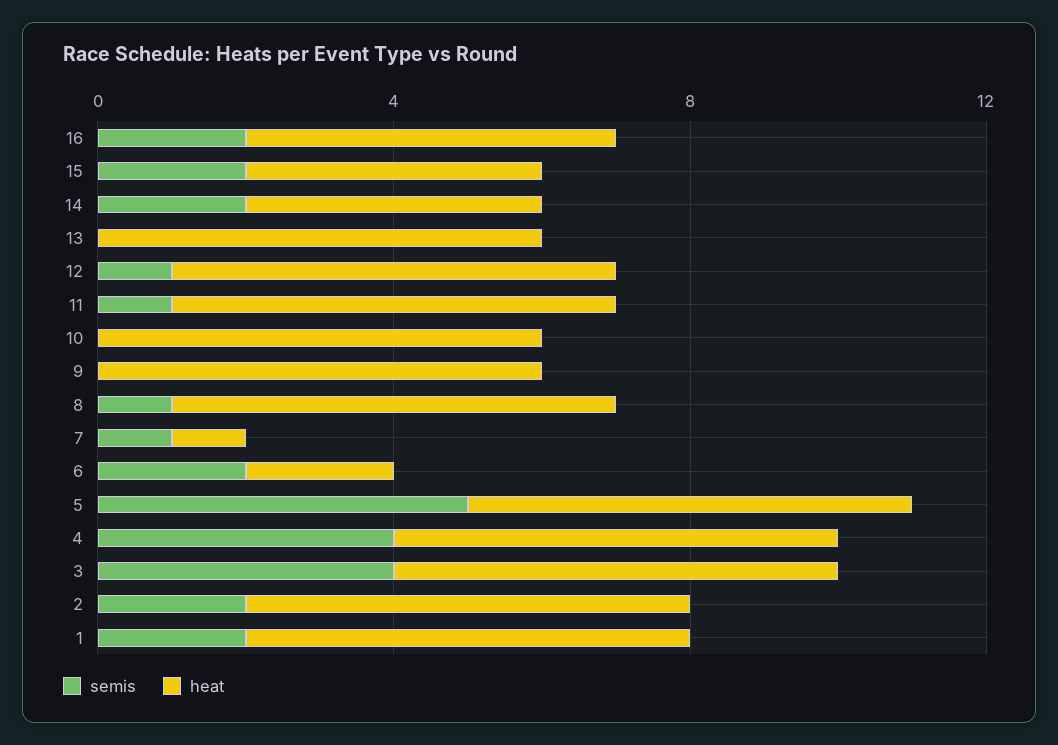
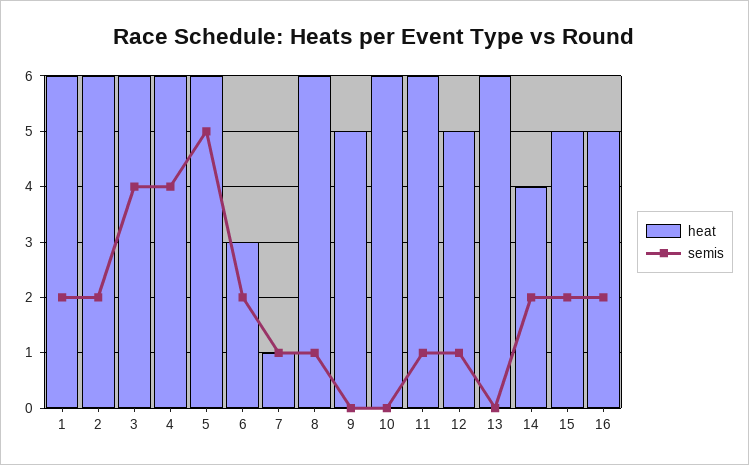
heat, 15: 4 -> 5
heat, 12: 6 -> 5
heat, 9: 6 -> 5
heat, 6: 2 -> 3

